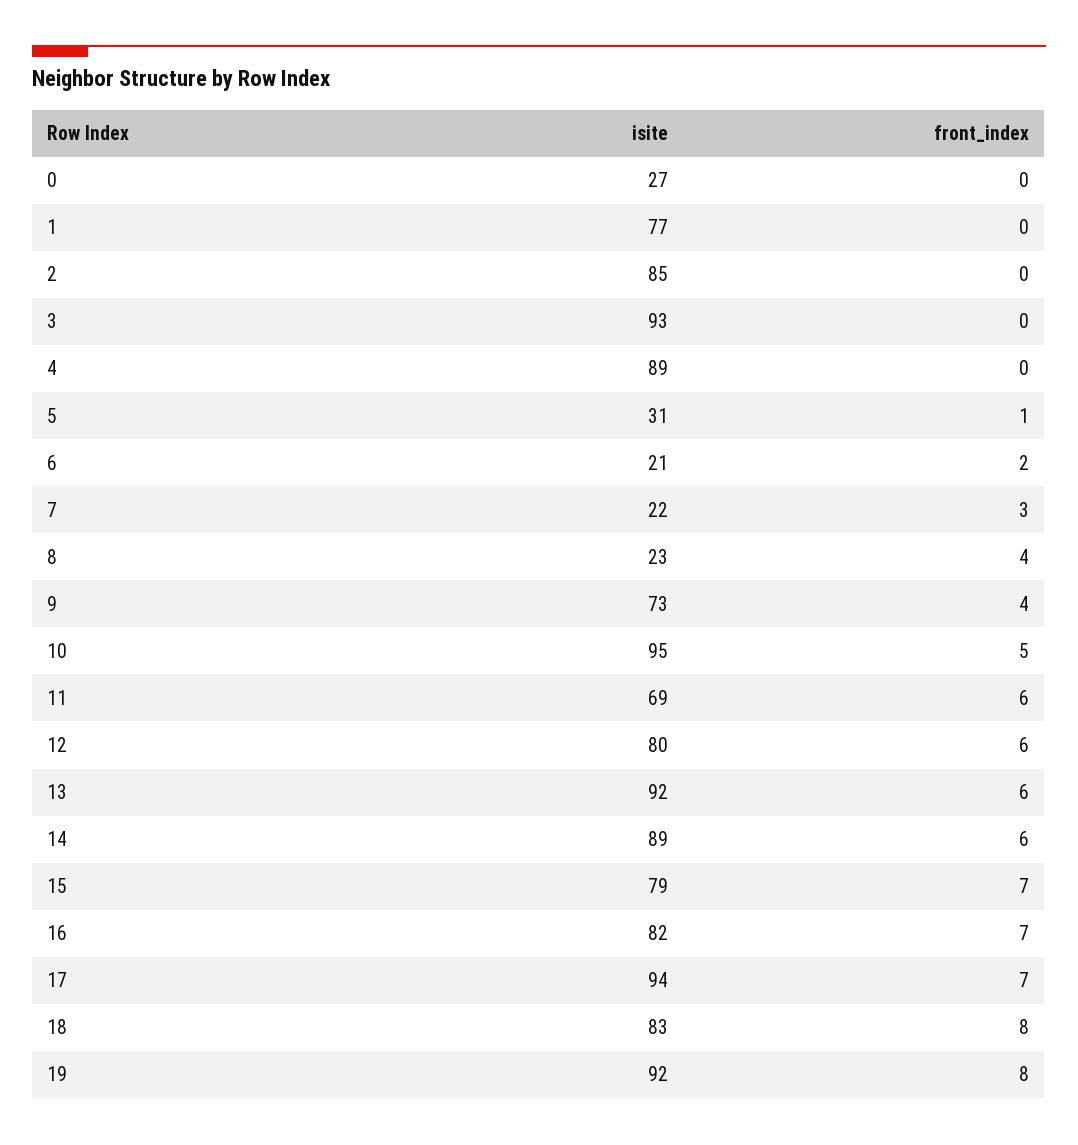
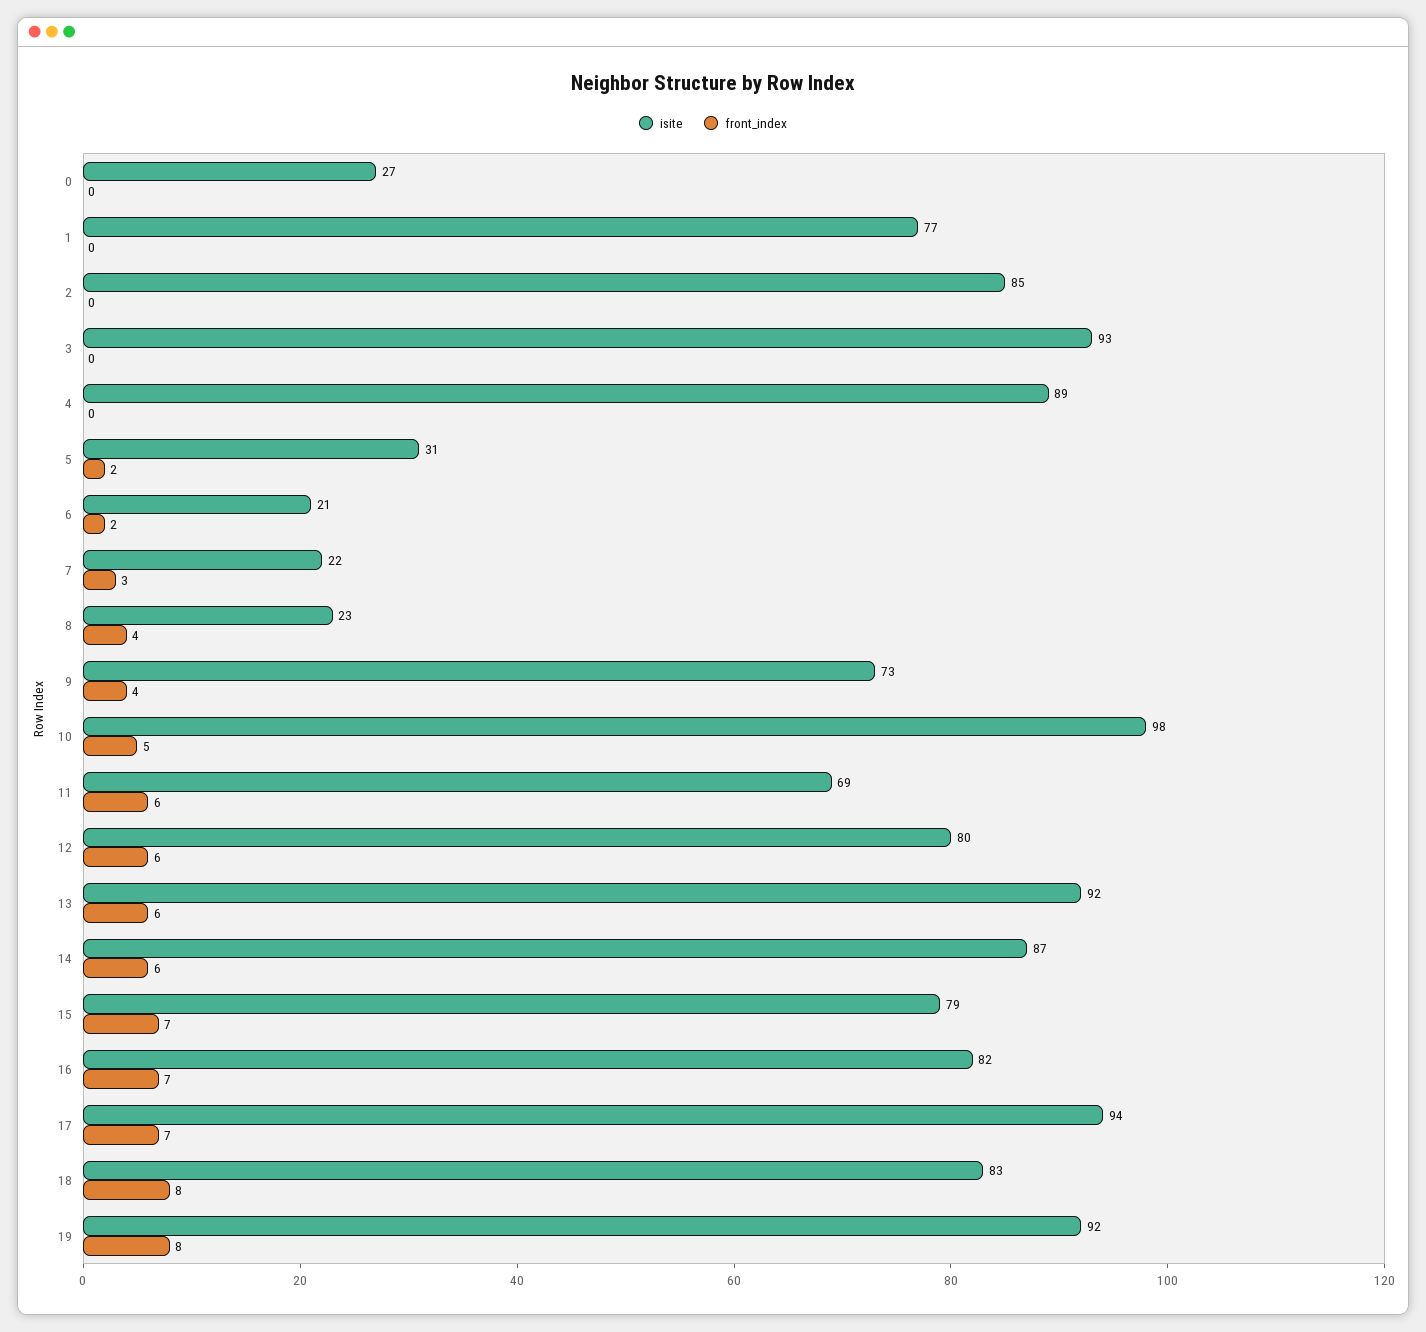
front_index, 5: 1 -> 2
isite, 10: 95 -> 98
isite, 14: 89 -> 87

